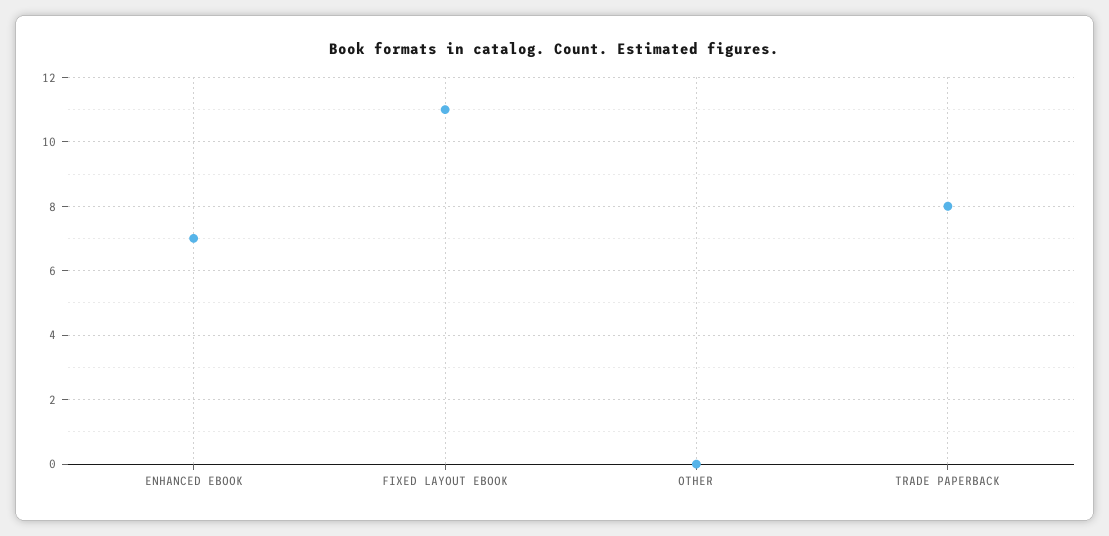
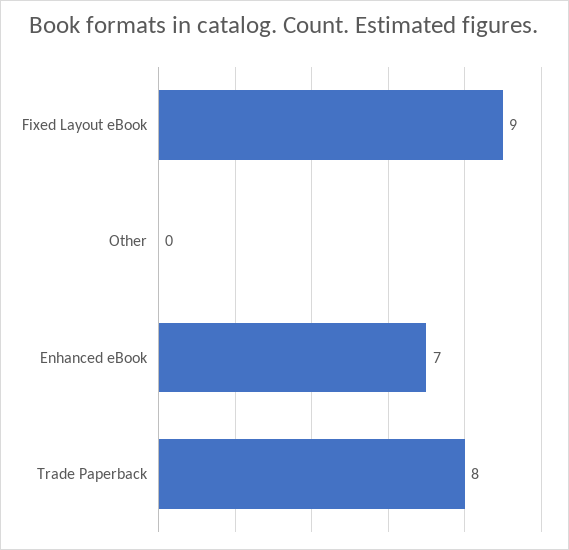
FIXED LAYOUT EBOOK: 11 -> 9

